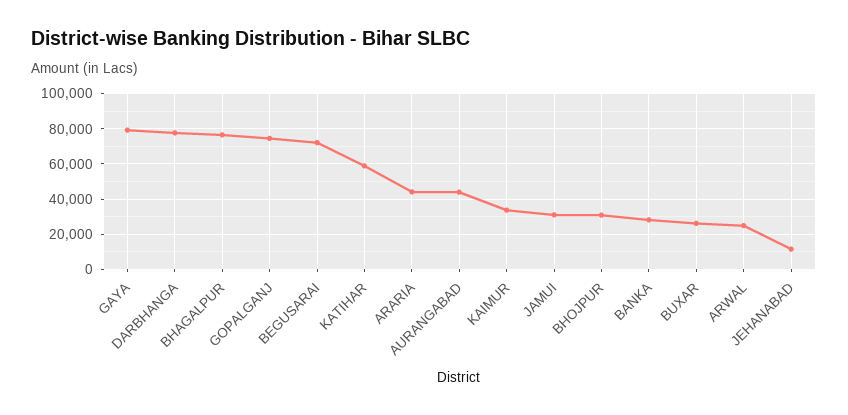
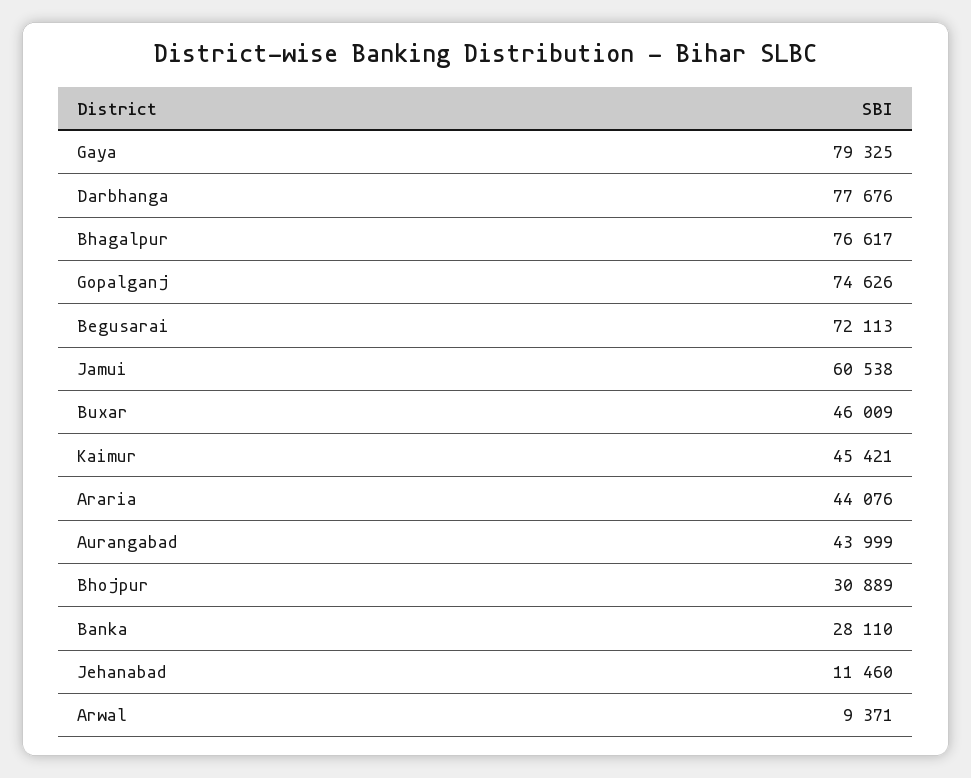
KATIHAR: 60000 -> none
KAIMUR: 35000 -> 45421
JAMUI: 30000 -> 60538
BUXAR: 25000 -> 46009
ARWAL: 25000 -> 9371

